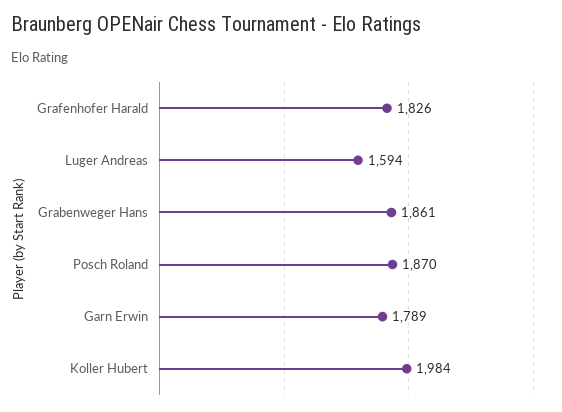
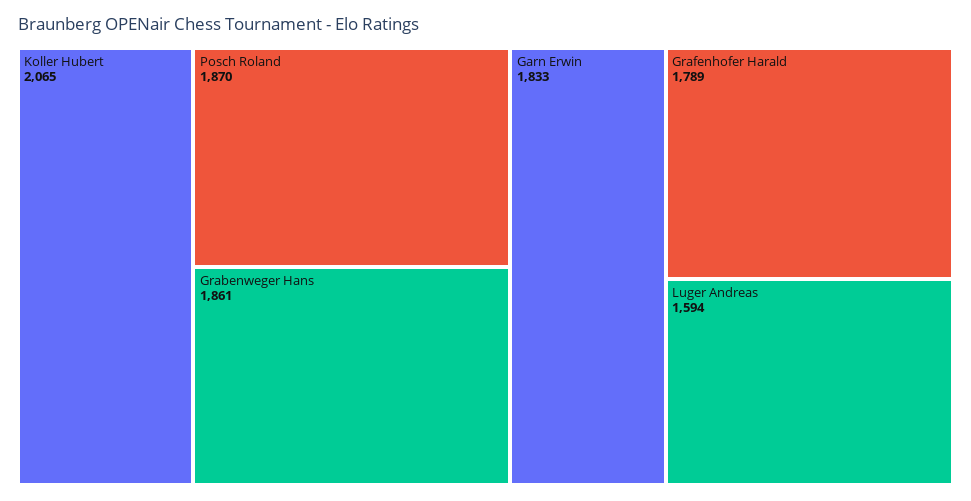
Grafenhofer Harald: 1826 -> 1789
Garn Erwin: 1789 -> 1833
Koller Hubert: 1984 -> 2065

